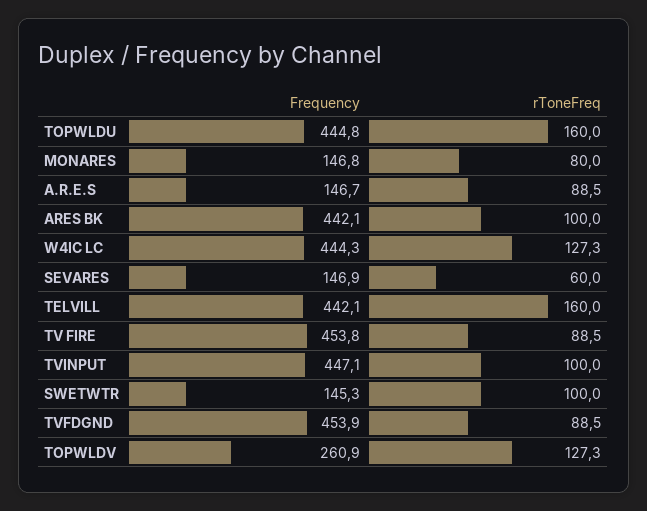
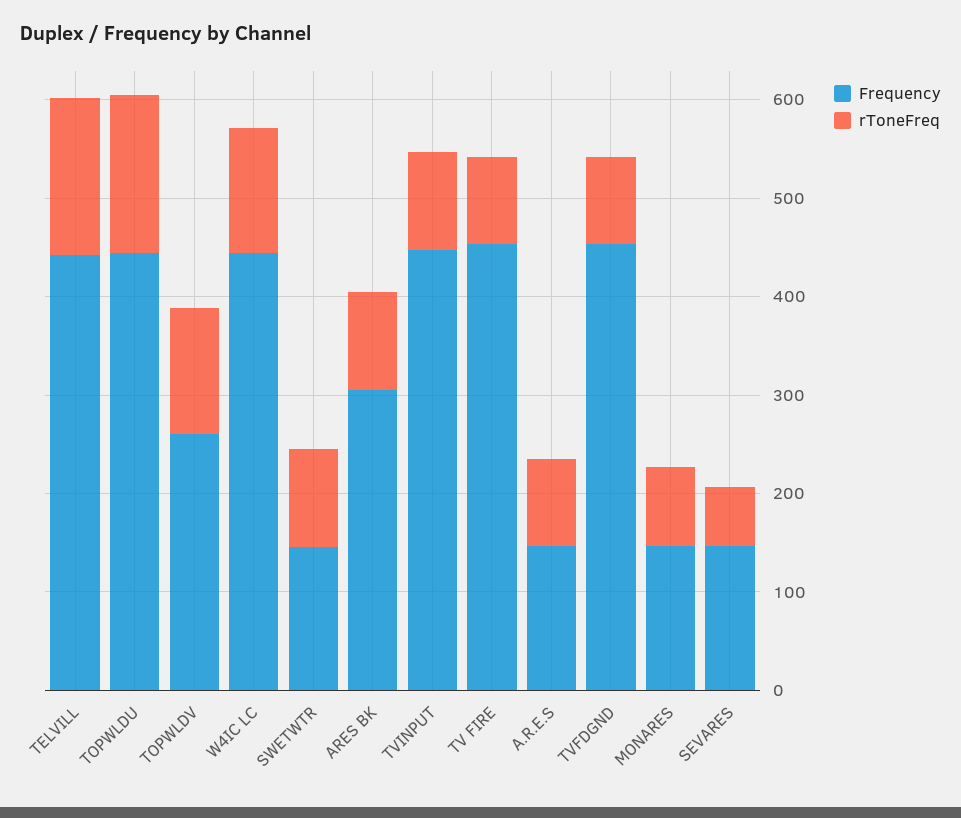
Frequency, ARES BK: 442.1 -> 300

